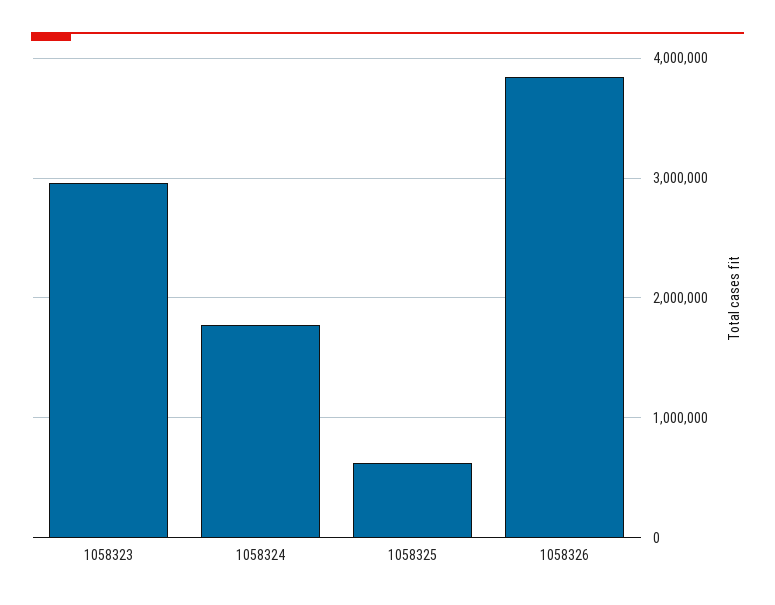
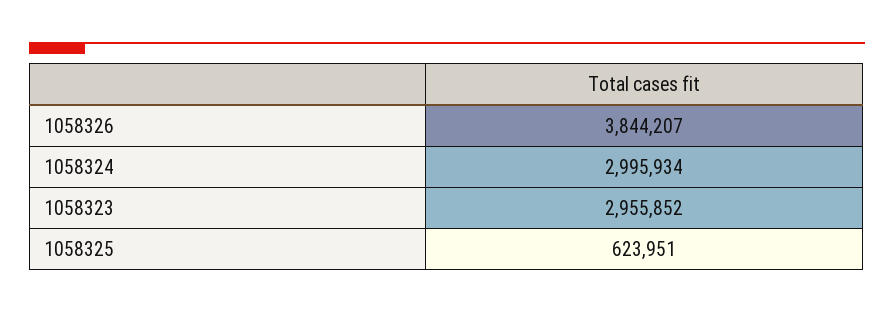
1058324: 1800000 -> 2995934

